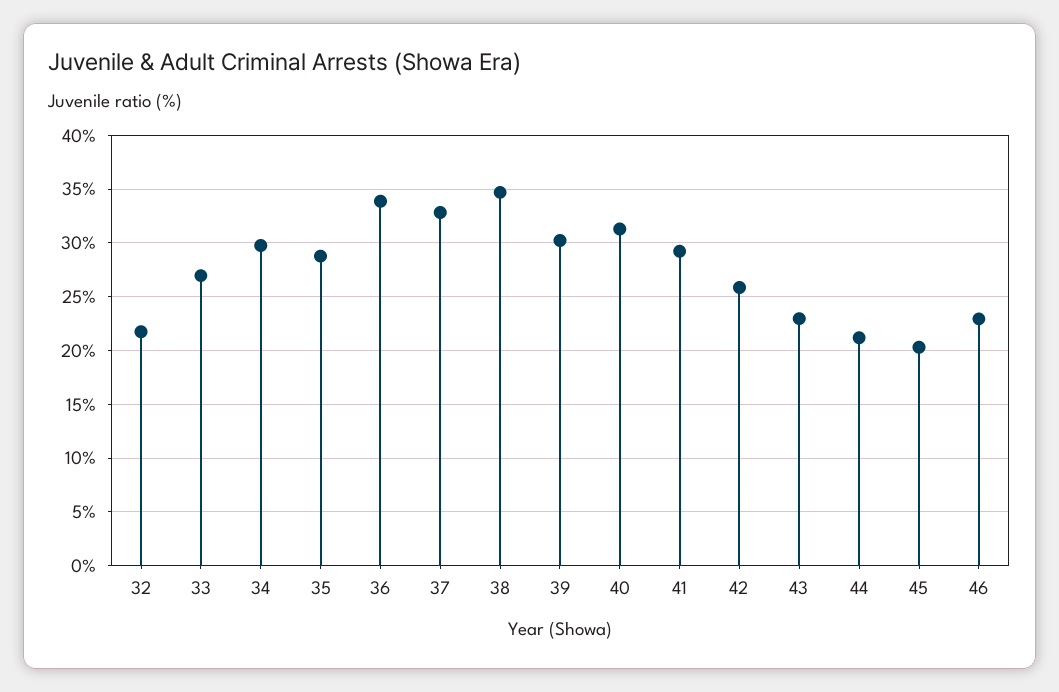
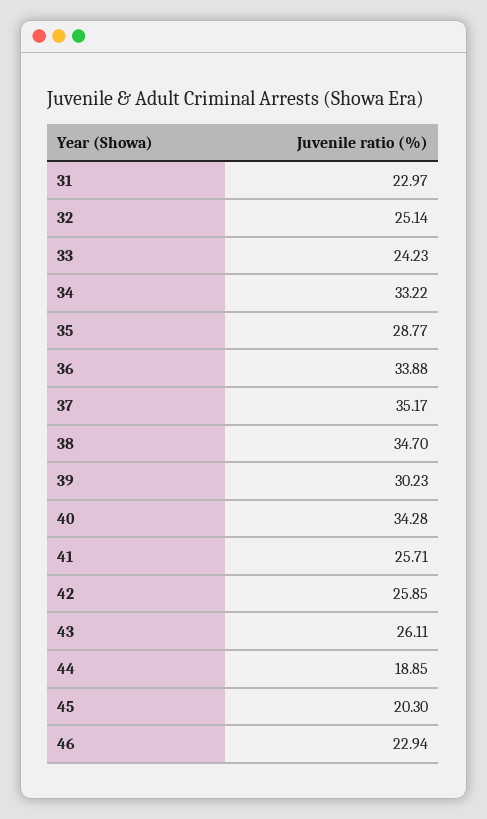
32: 22 -> 25.14
33: 27 -> 24.23
34: 30 -> 33.22
37: 33 -> 35.17
40: 31 -> 34.28
41: 29 -> 25.71
43: 23 -> 26.11
44: 21 -> 18.85
31: none -> 22.97

